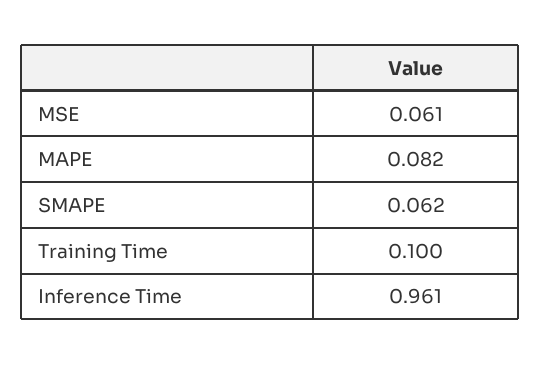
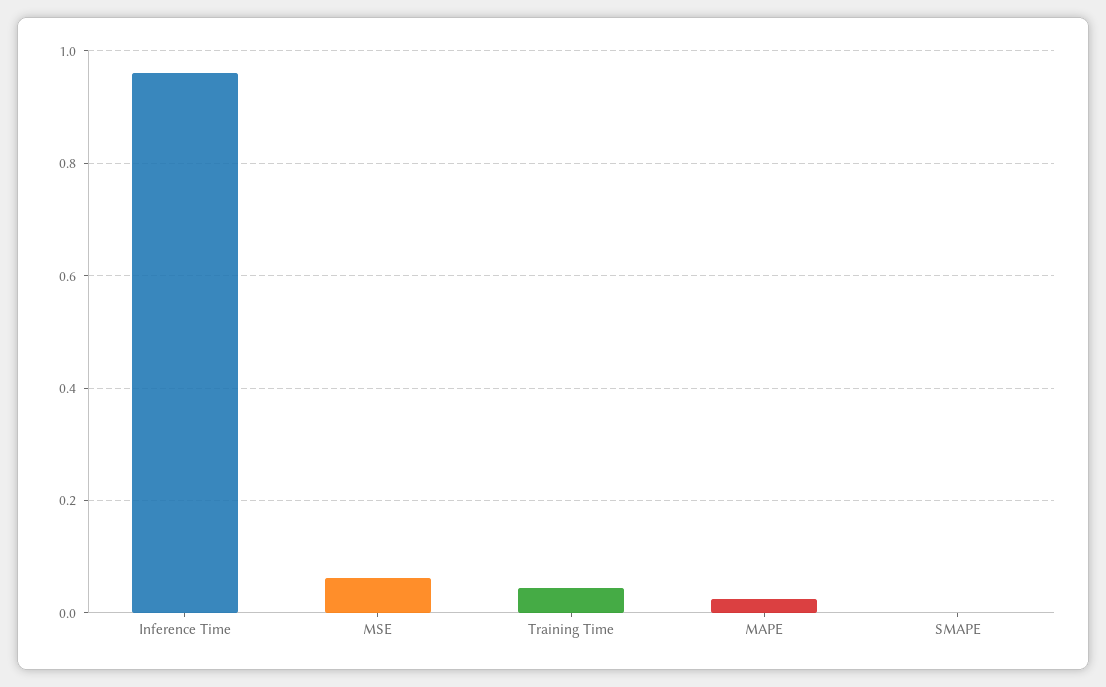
MAPE: 0.082 -> 0.02
SMAPE: 0.062 -> 0
Training Time: 0.1 -> 0.04

